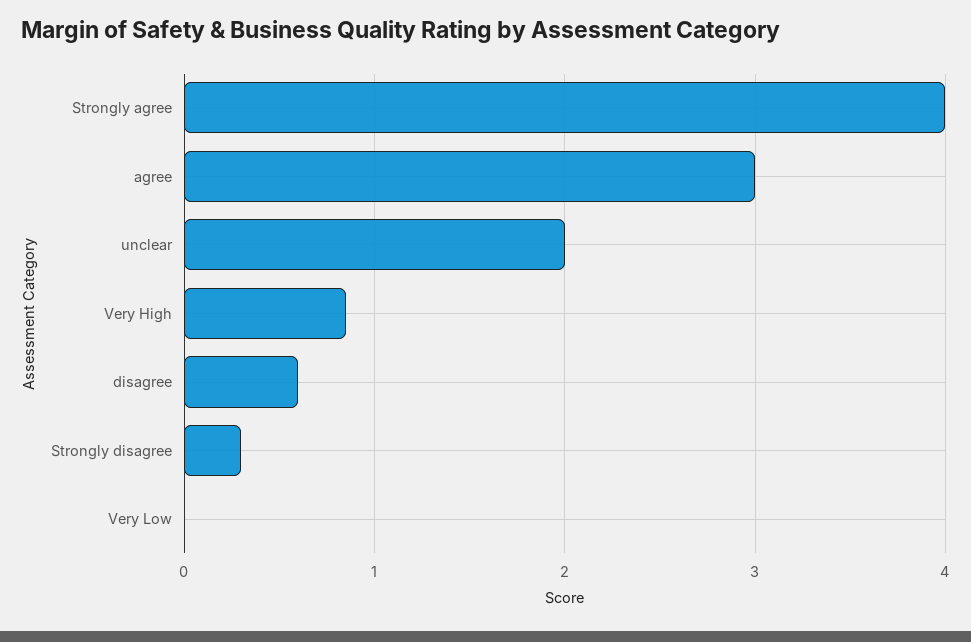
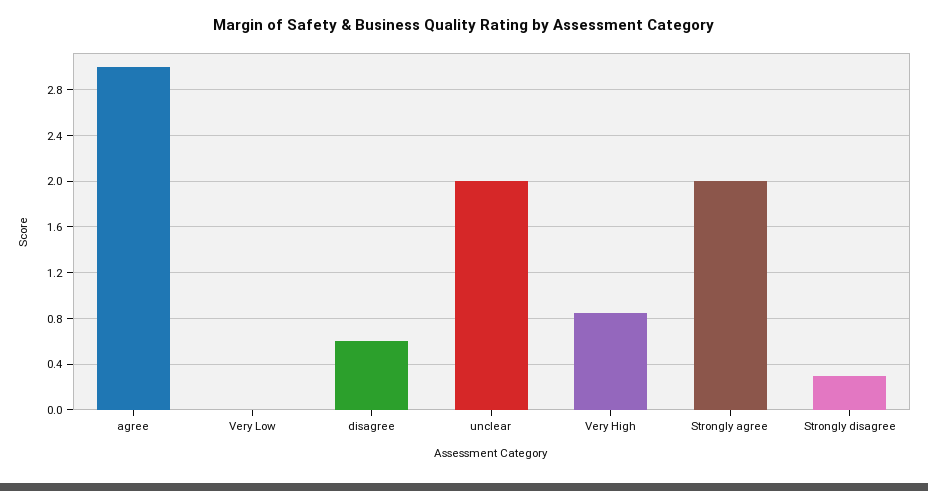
Strongly agree: 4 -> 2

